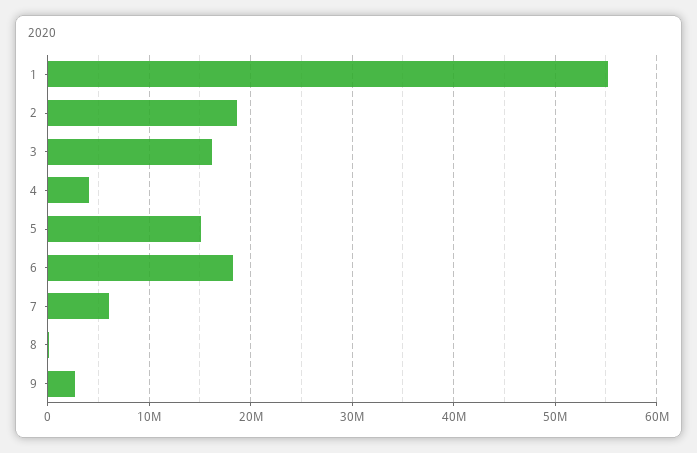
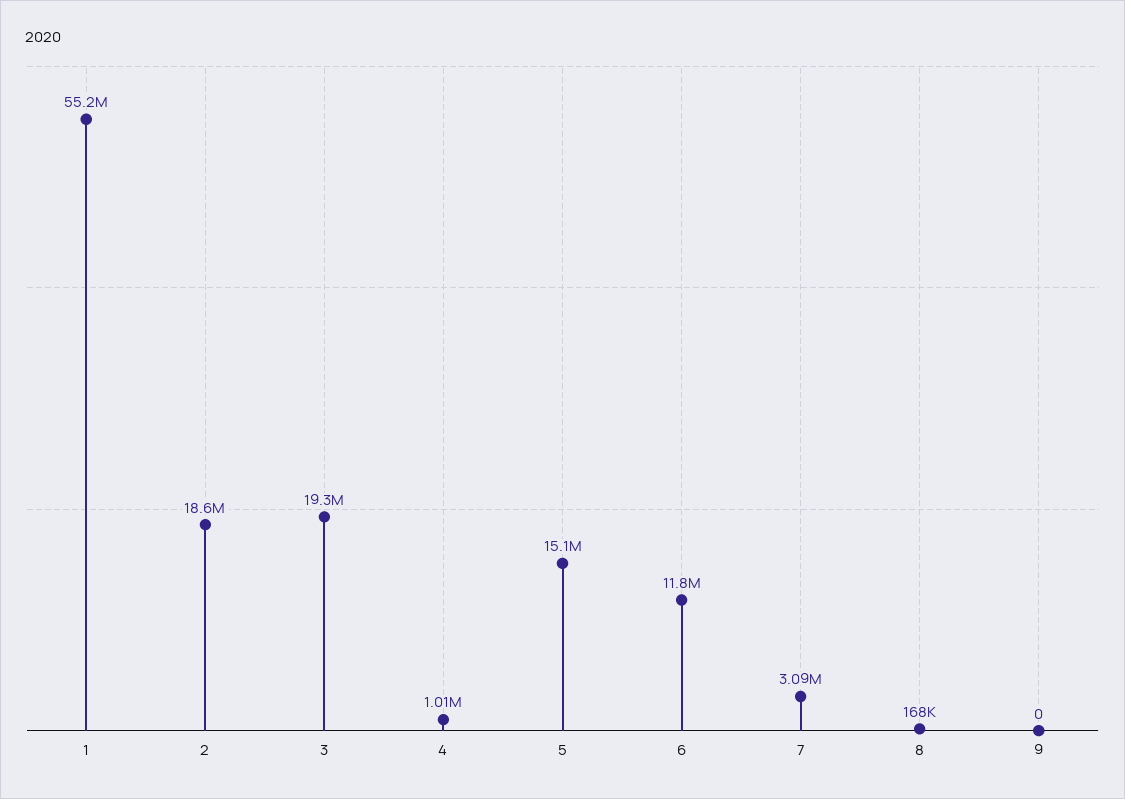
3: 16000000 -> 19300000
4: 4000000 -> 1010000
6: 18000000 -> 11800000
7: 6000000 -> 3090000
9: 3000000 -> 0

